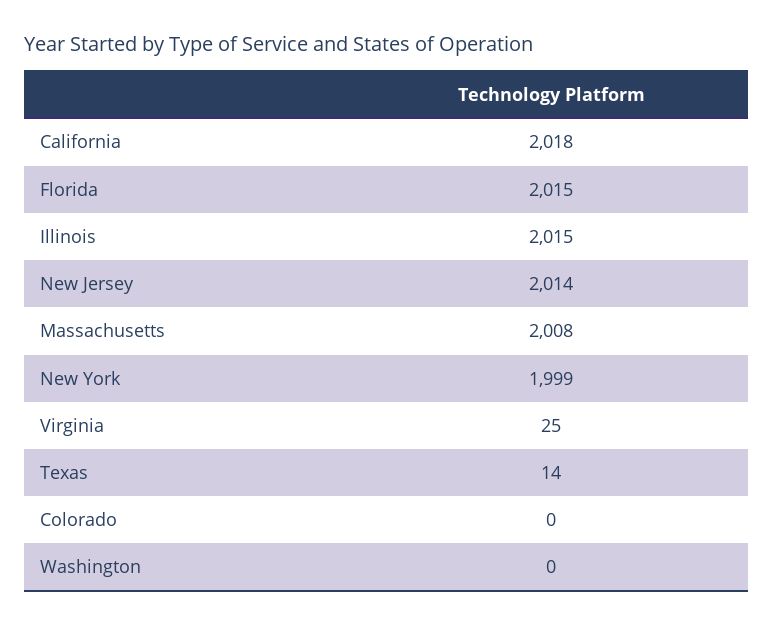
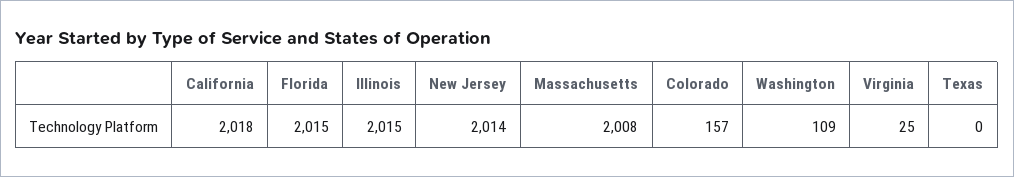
New York: 1999 -> none
Texas: 14 -> 0
Colorado: 0 -> 157
Washington: 0 -> 109

